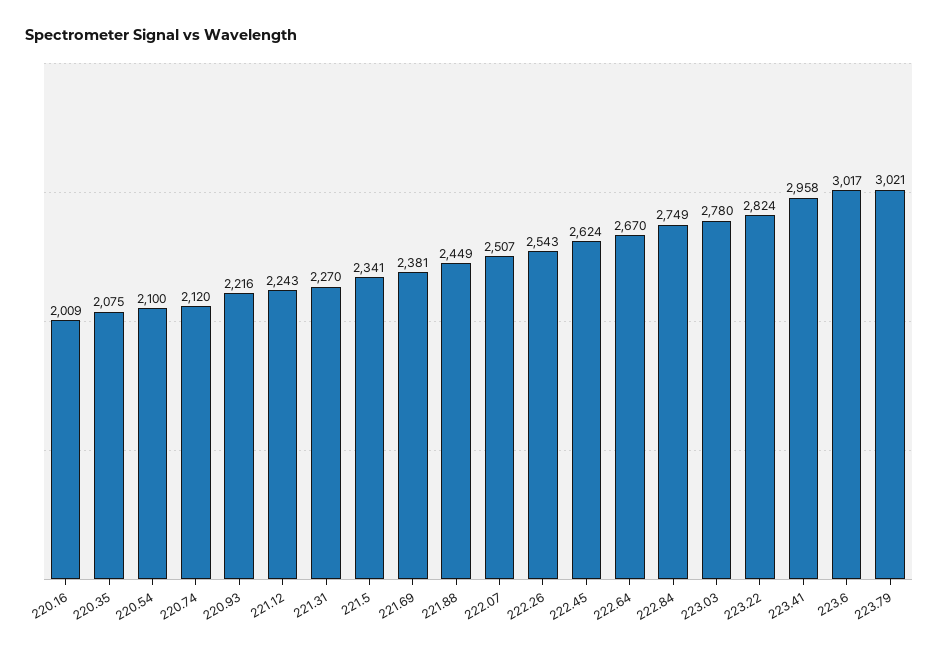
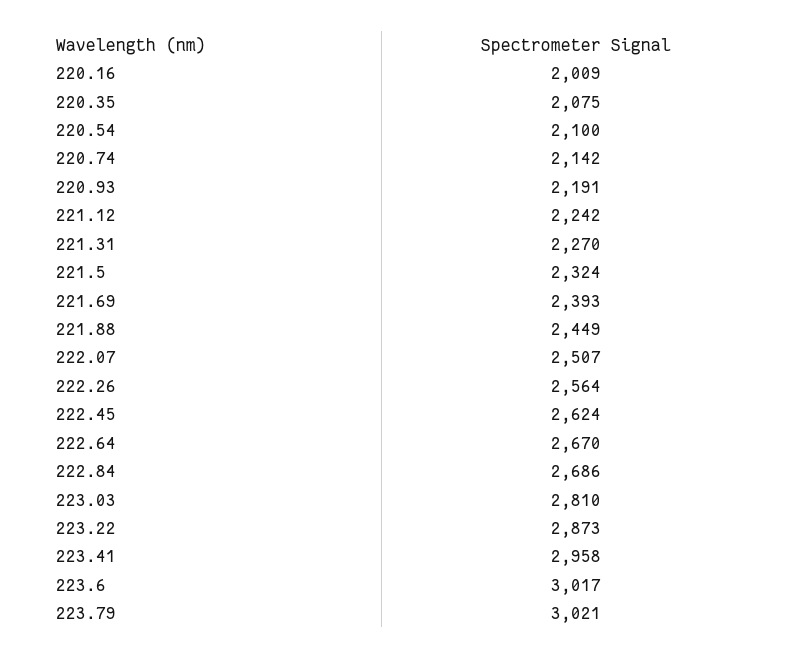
220.74: 2120 -> 2142
220.93: 2216 -> 2191
221.12: 2243 -> 2242
221.5: 2341 -> 2324
221.69: 2381 -> 2393
222.26: 2543 -> 2564
222.84: 2749 -> 2686
223.03: 2780 -> 2810
223.22: 2824 -> 2873

